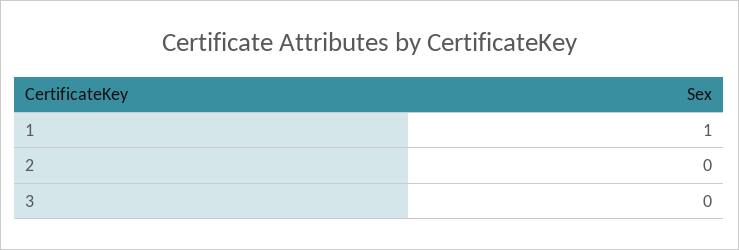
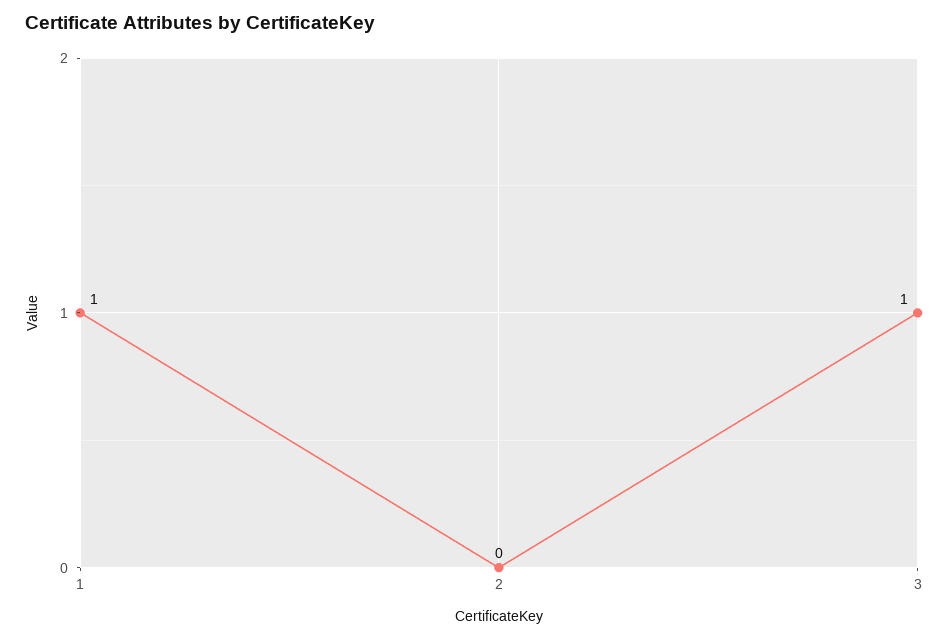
3: 0 -> 1

